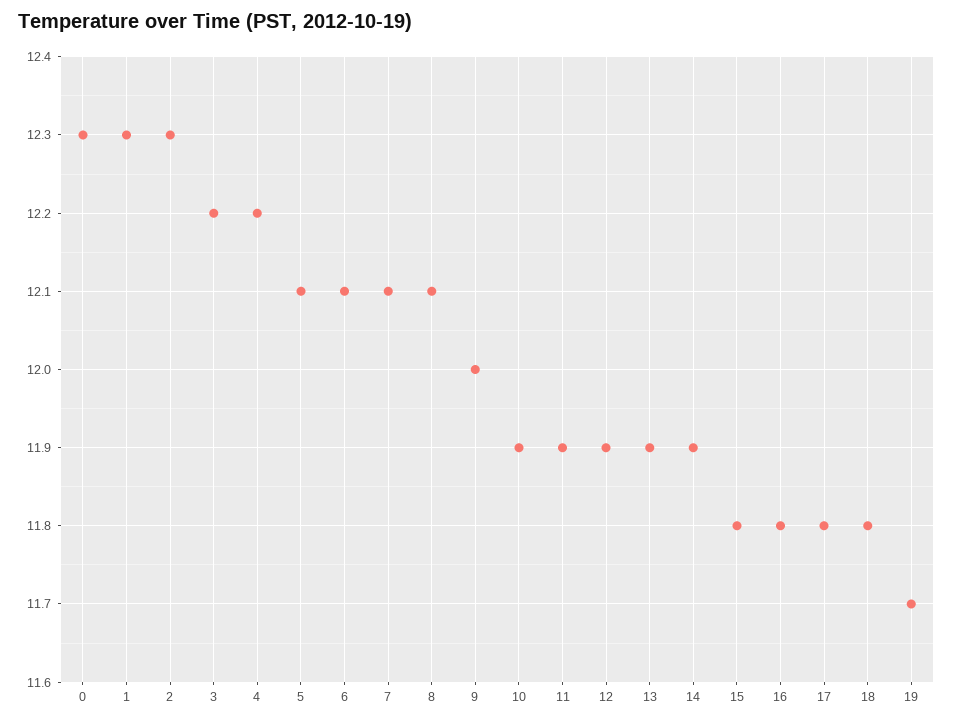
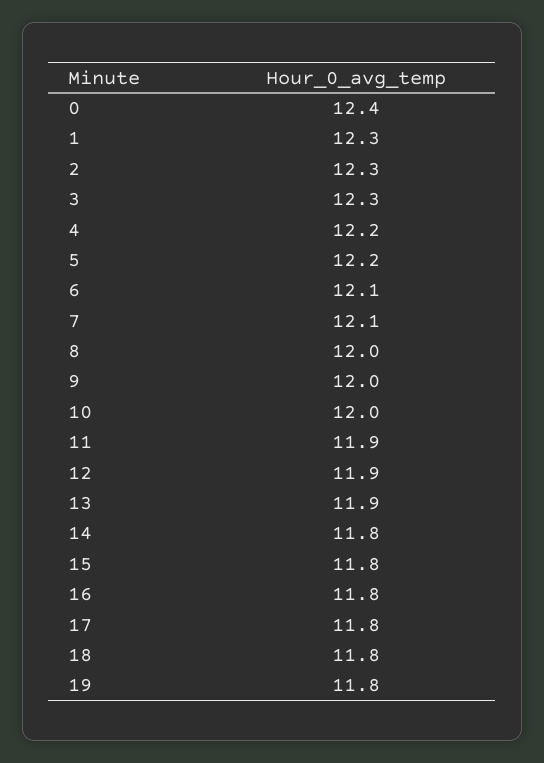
0: 12.3 -> 12.4
3: 12.2 -> 12.3
5: 12.1 -> 12.2
8: 12.1 -> 12
10: 11.9 -> 12
14: 11.9 -> 11.8
19: 11.7 -> 11.8

